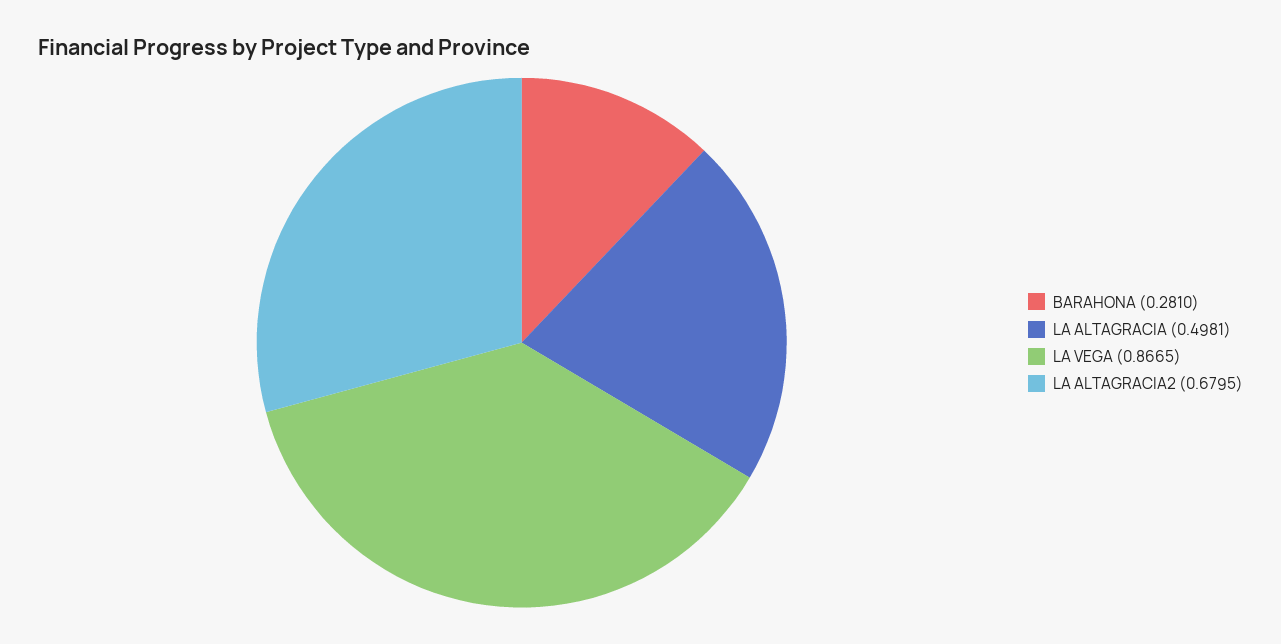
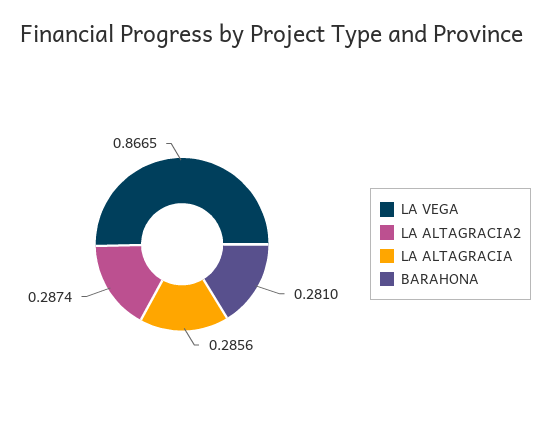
LA ALTAGRACIA: 0.4981 -> 0.2856
LA ALTAGRACIA2: 0.6795 -> 0.2874

